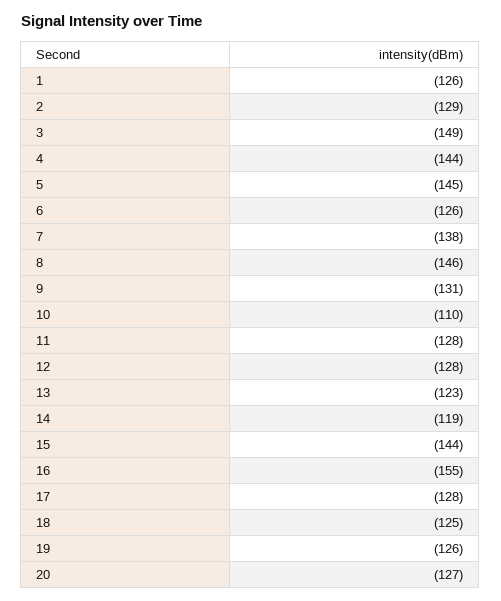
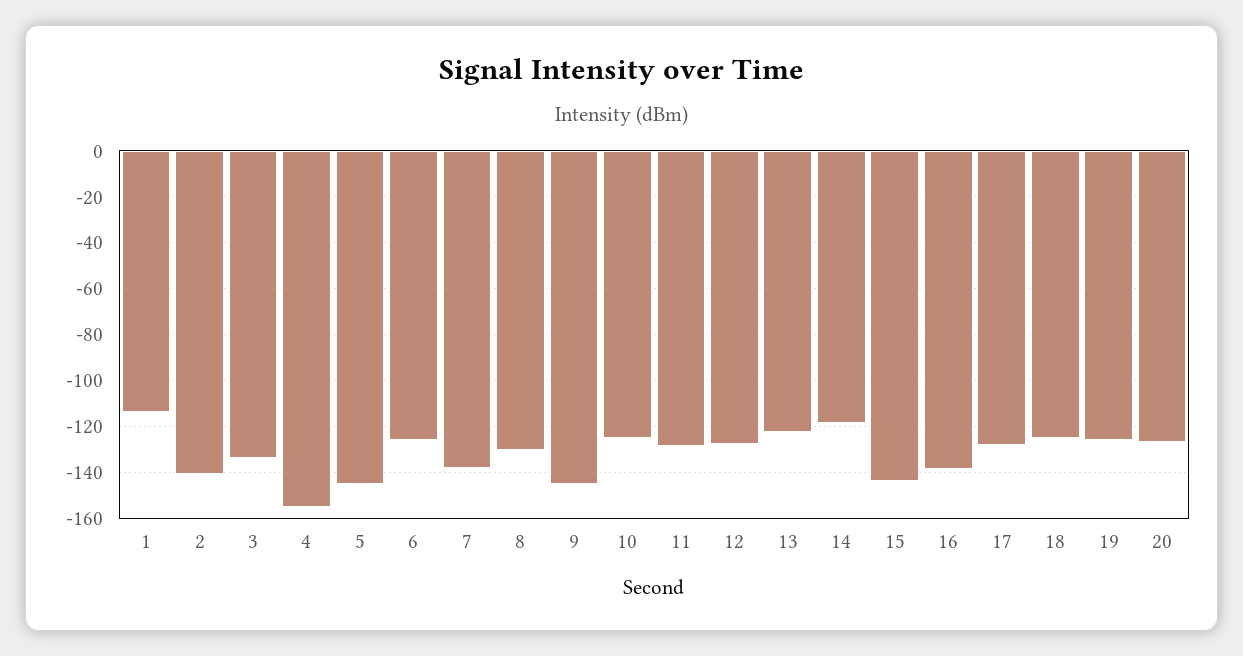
1: -126 -> -115
2: -129 -> -140
3: -149 -> -135
4: -144 -> -155
8: -146 -> -130
9: -131 -> -145
10: -110 -> -125
16: -155 -> -140

